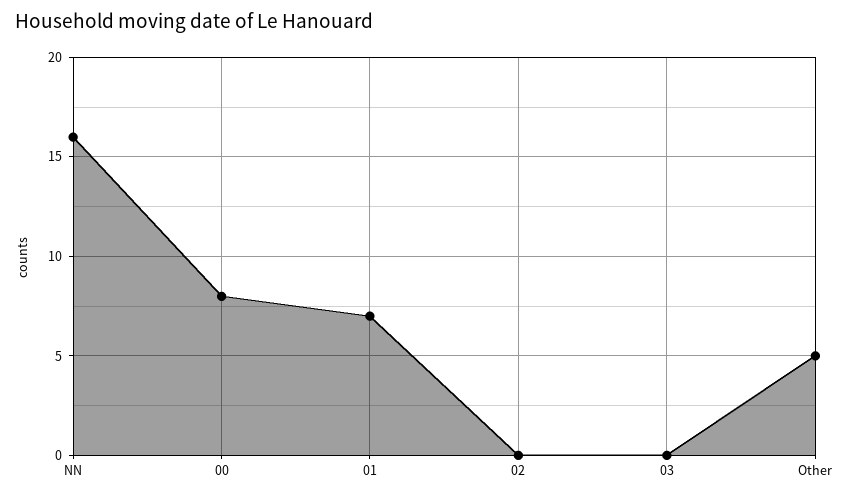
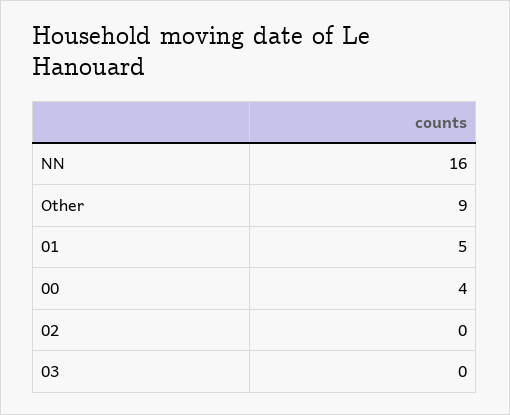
00: 8 -> 4
01: 7 -> 5
Other: 5 -> 9

